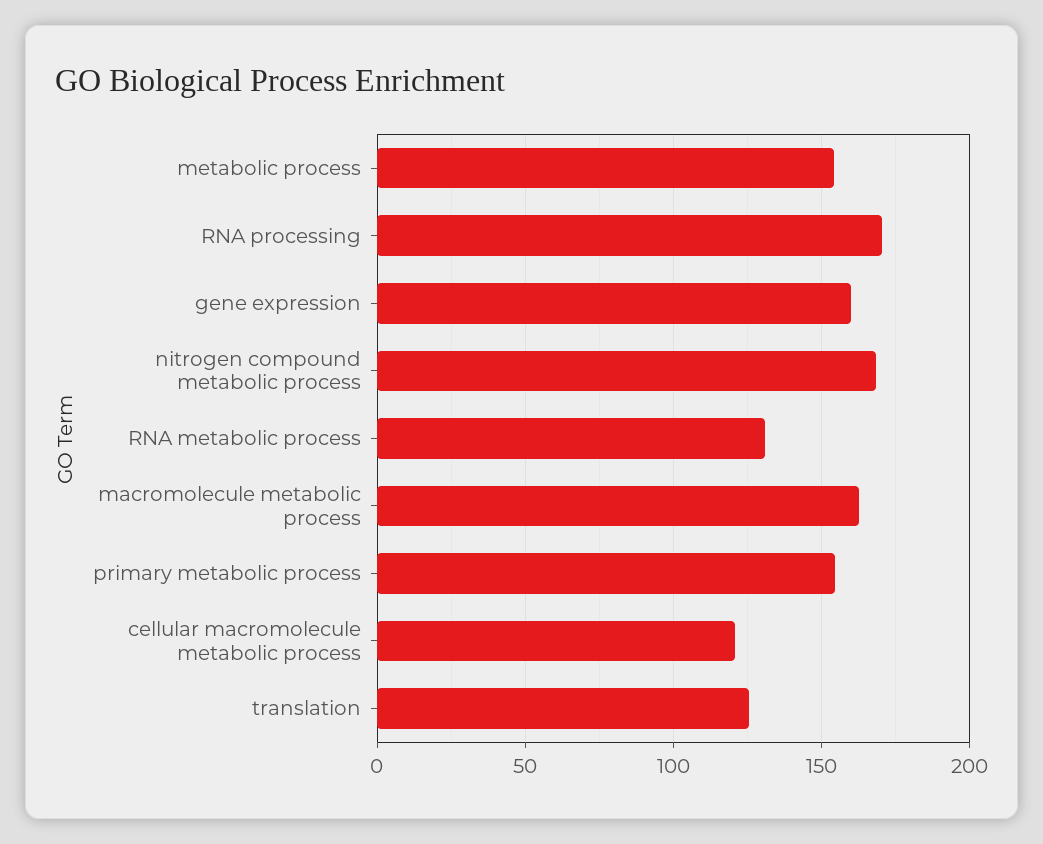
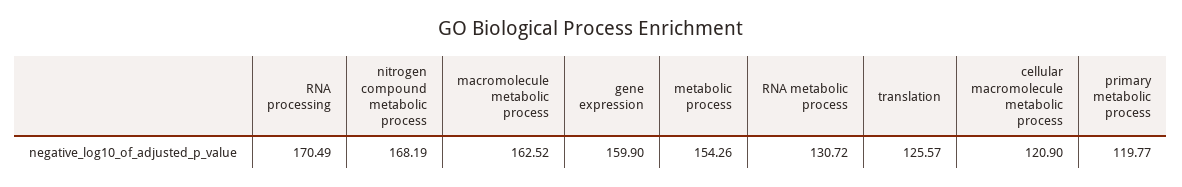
primary metabolic process: 155 -> 119.77

